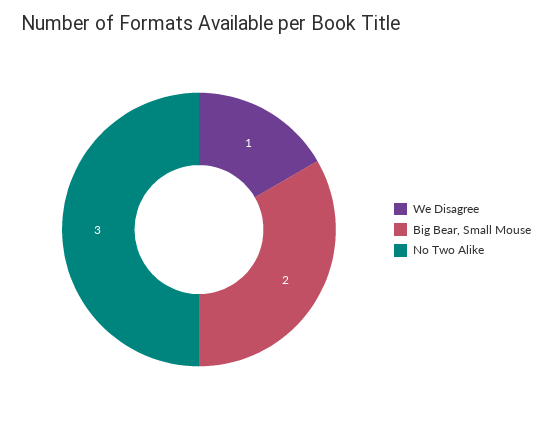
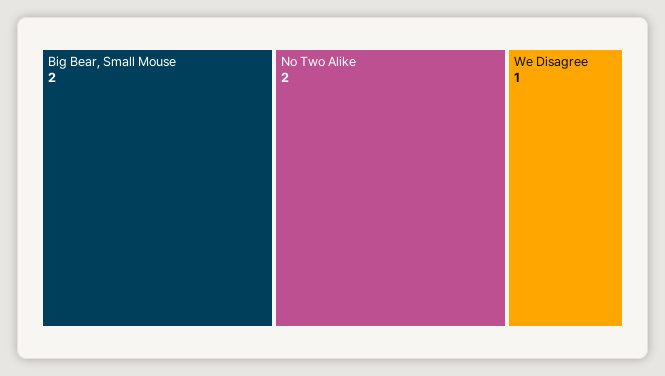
No Two Alike: 3 -> 2

